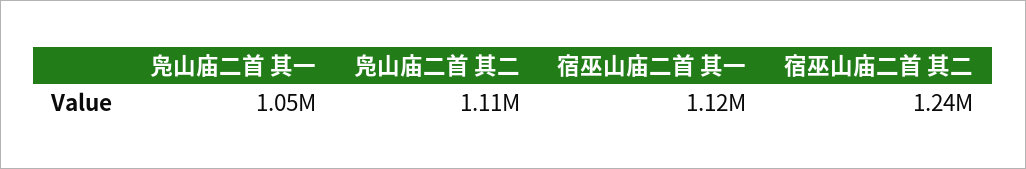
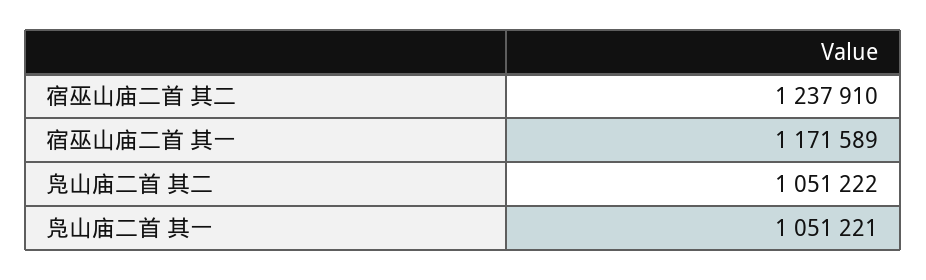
凫山庙二首 其二: 1110000 -> 1051222
宿巫山庙二首 其一: 1120000 -> 1171589

